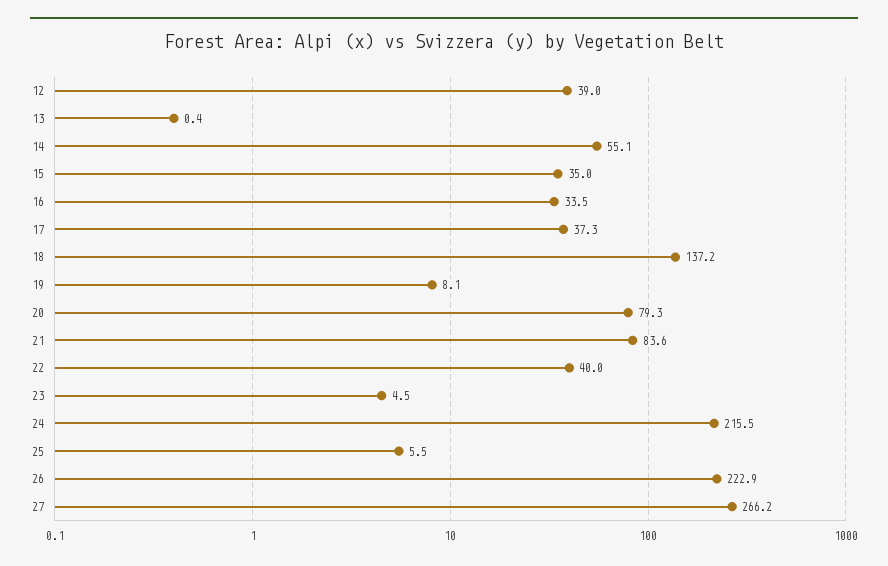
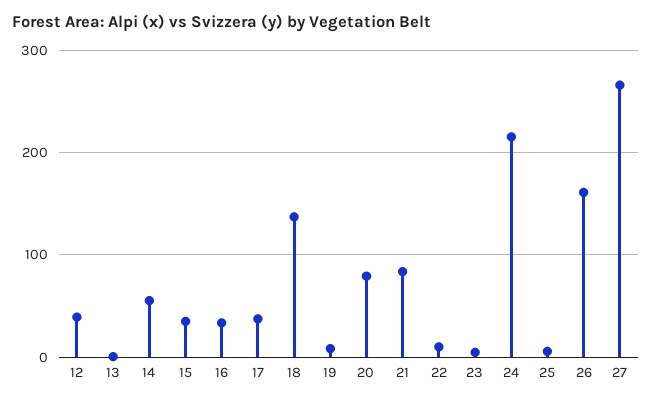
22: 40 -> 10
26: 222.9 -> 160

